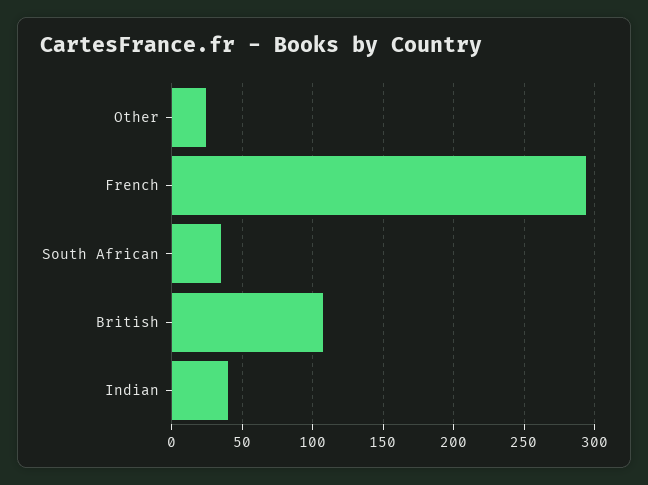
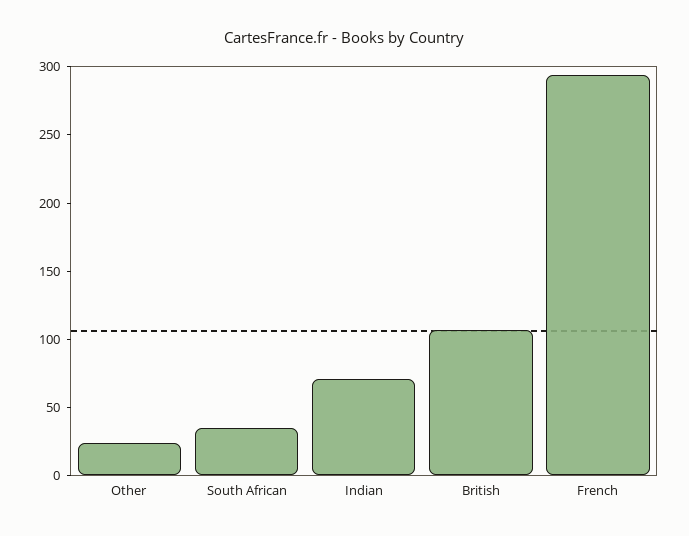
Indian: 40 -> 70

